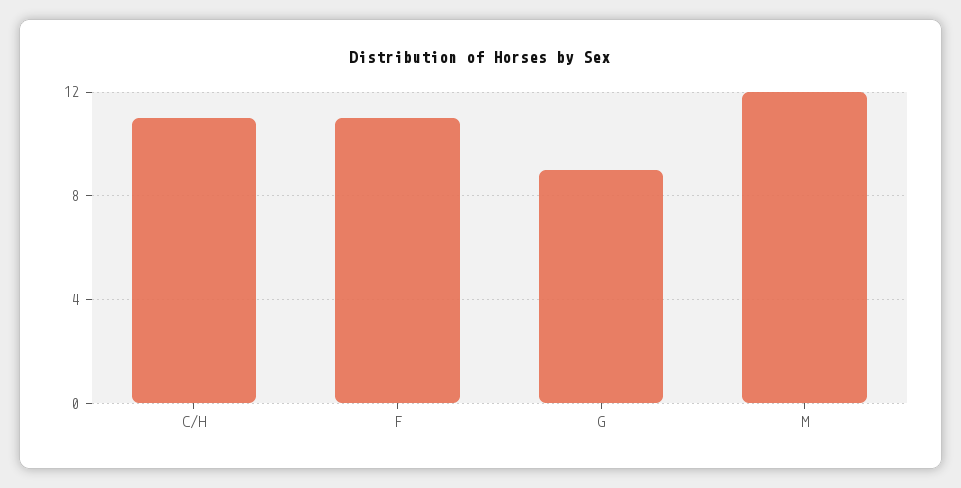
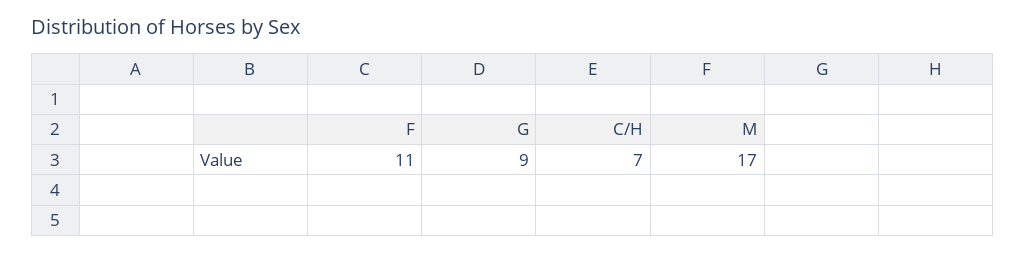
C/H: 11 -> 7
M: 12 -> 17

